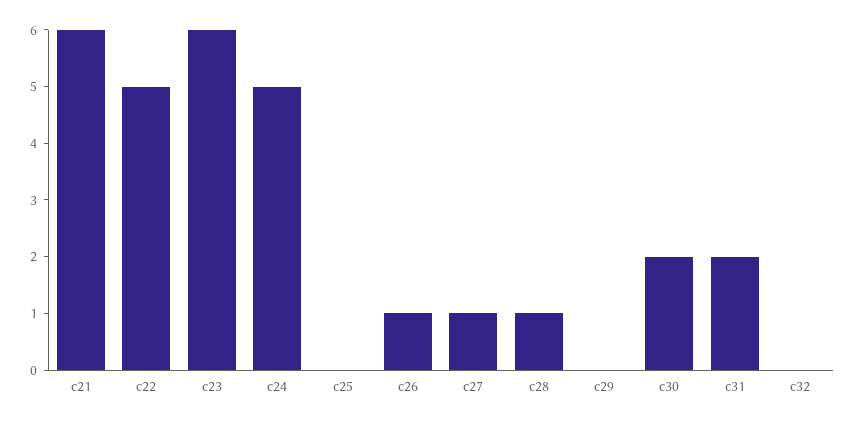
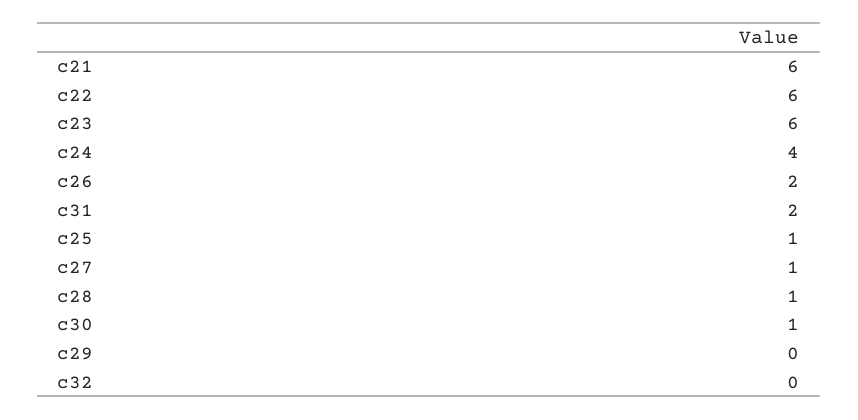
c22: 5 -> 6
c24: 5 -> 4
c25: 0 -> 1
c26: 1 -> 2
c30: 2 -> 1

